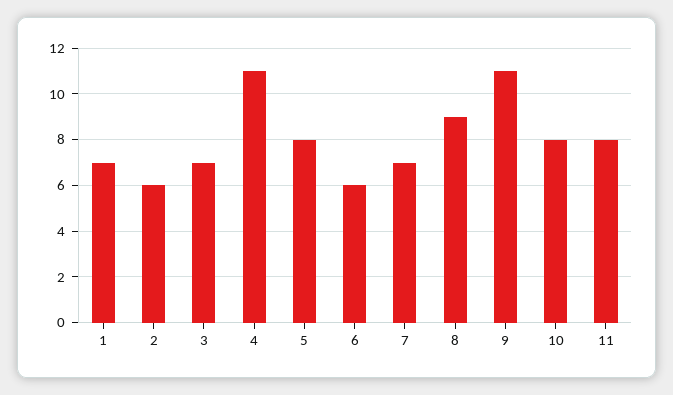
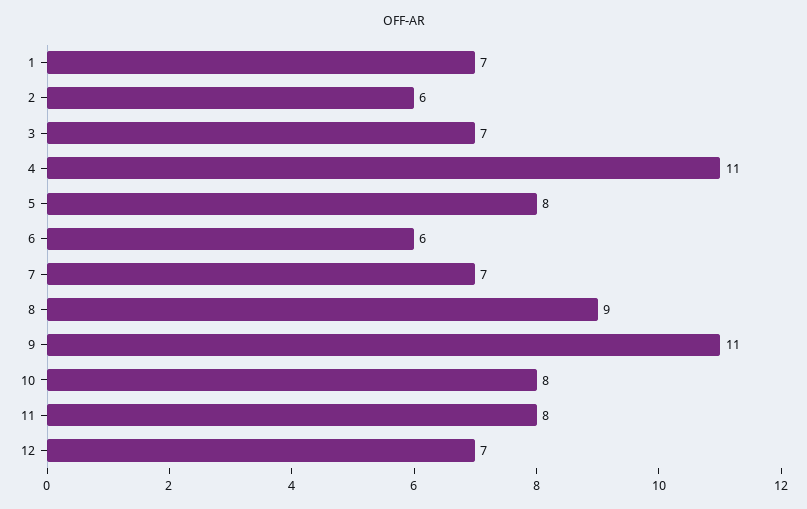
12: none -> 7

